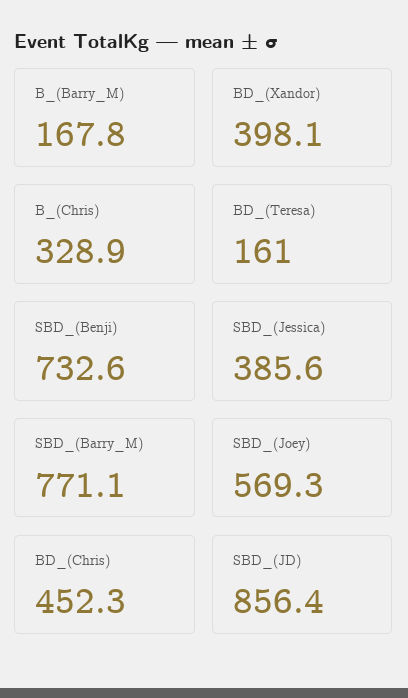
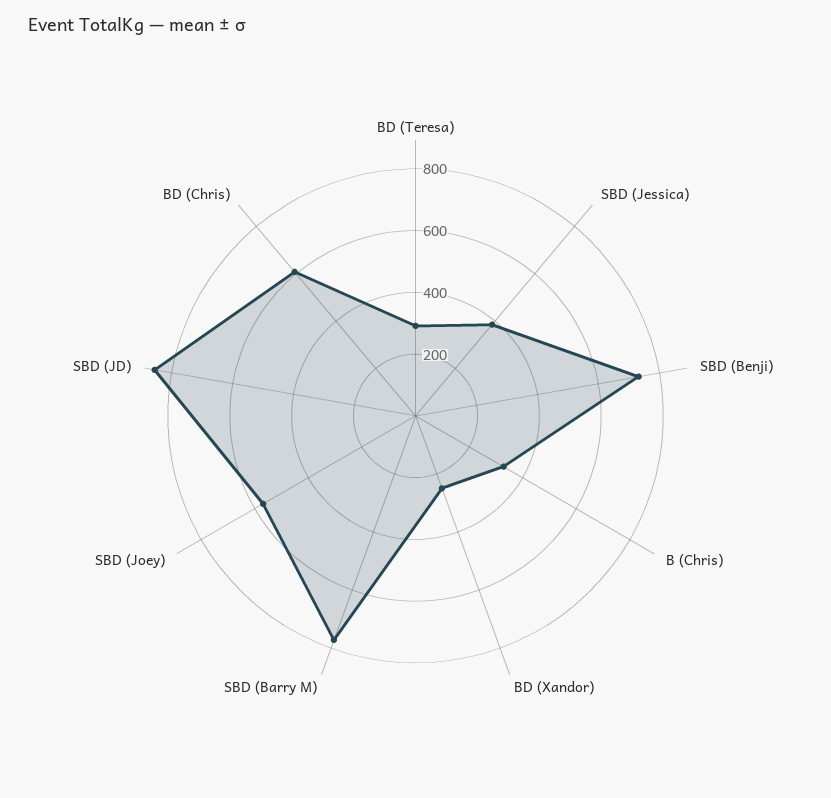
B_(Barry_M): 167.8 -> none
BD_(Xandor): 398.1 -> 250
BD_(Teresa): 161 -> 300
BD_(Chris): 452.3 -> 600

